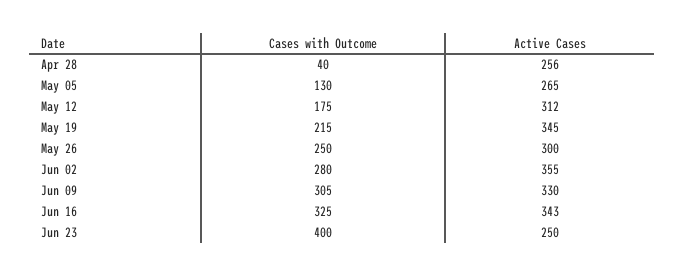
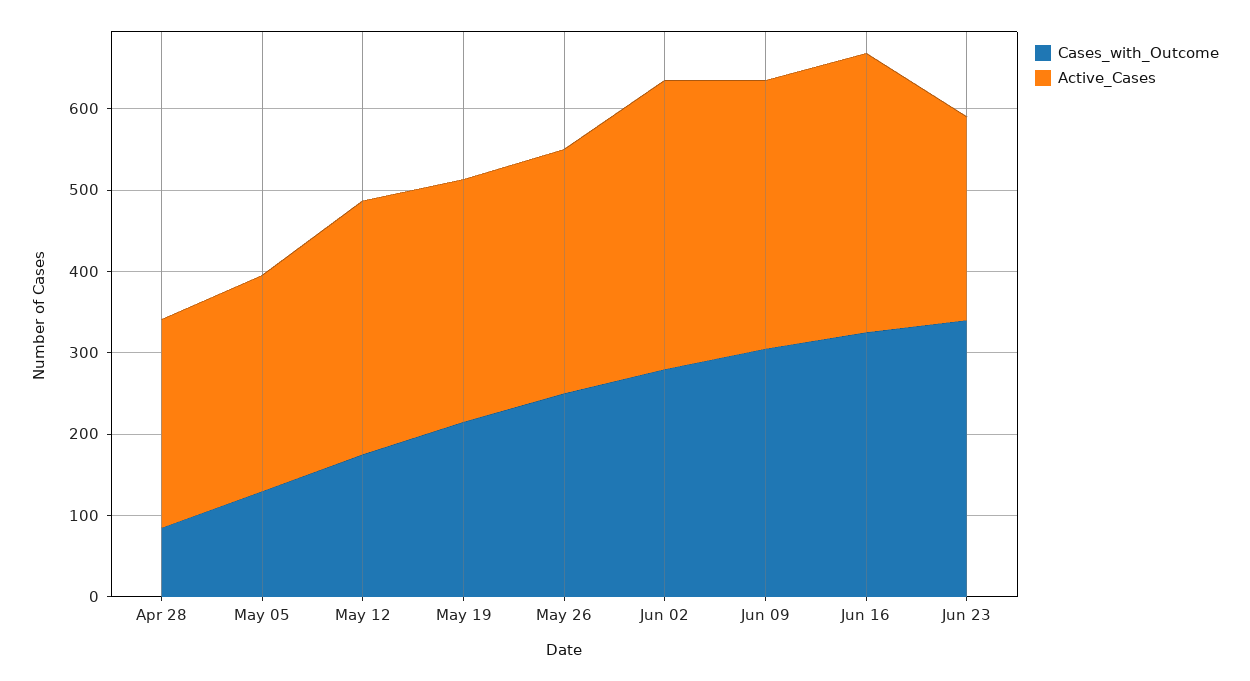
Cases with Outcome, Apr 28: 40 -> 80
Active Cases, May 19: 345 -> 300
Cases with Outcome, Jun 23: 400 -> 340

